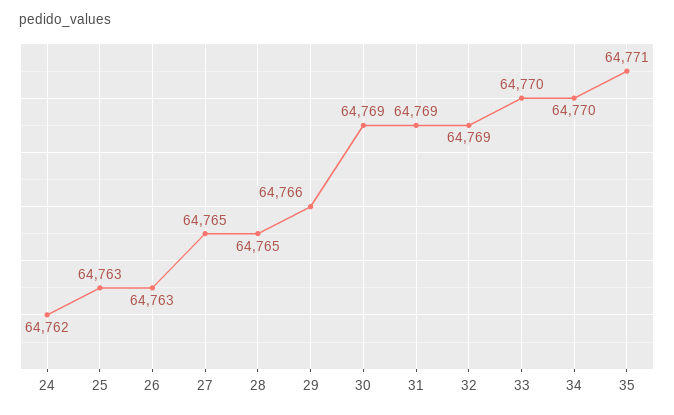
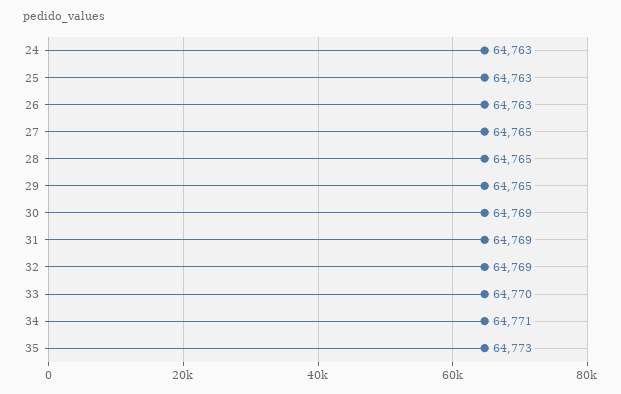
24: 64762 -> 64763
29: 64766 -> 64765
34: 64770 -> 64771
35: 64771 -> 64773

